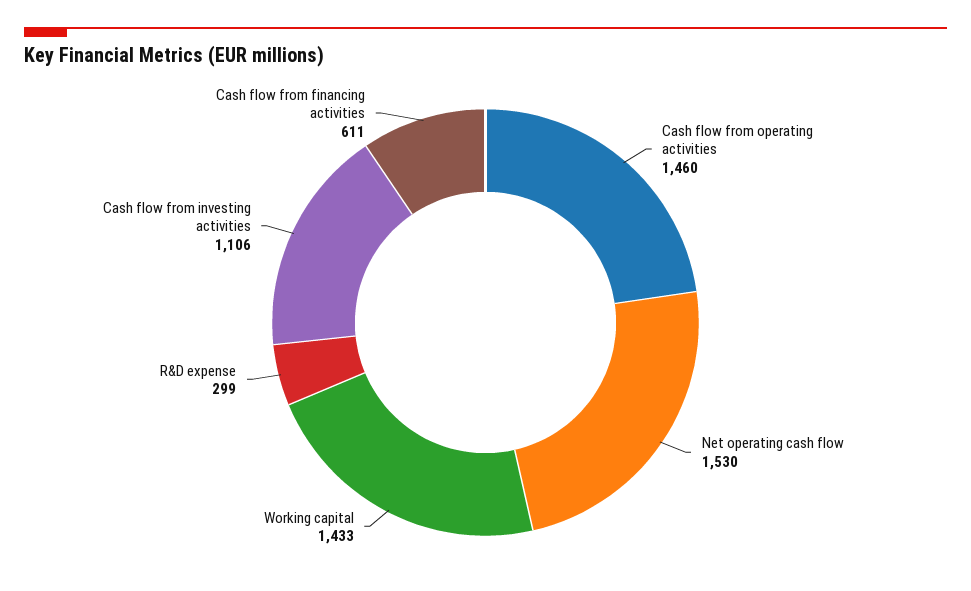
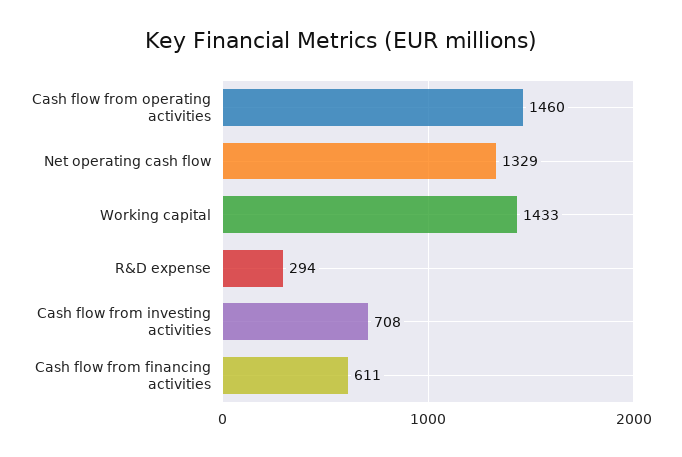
Net operating cash flow: 1530 -> 1329
R&D expense: 299 -> 294
Cash flow from investing activities: 1106 -> 708

